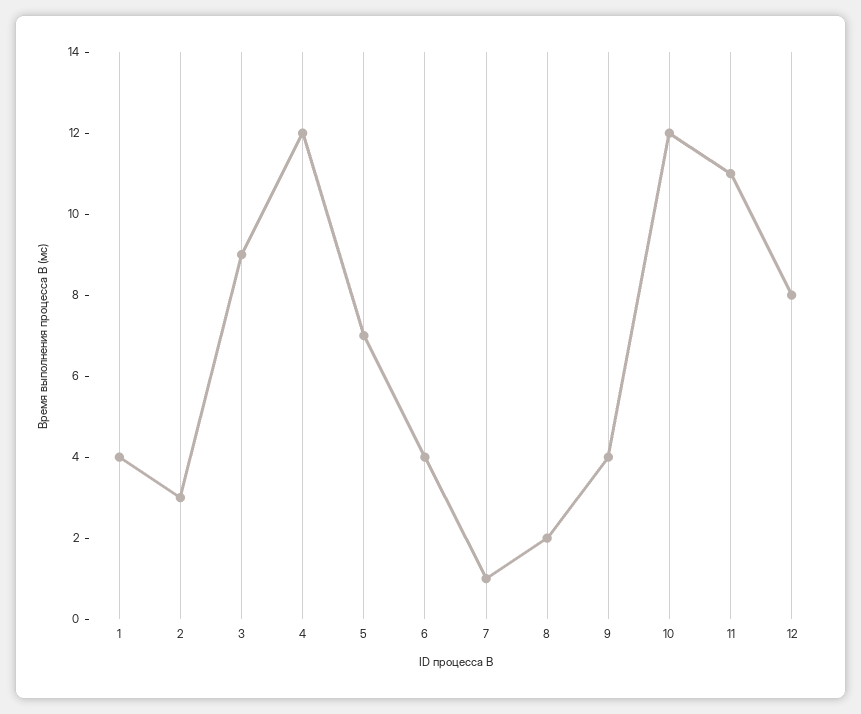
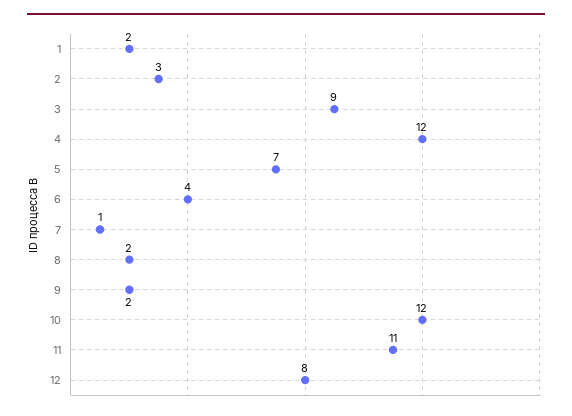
1: 4 -> 2
9: 4 -> 2

